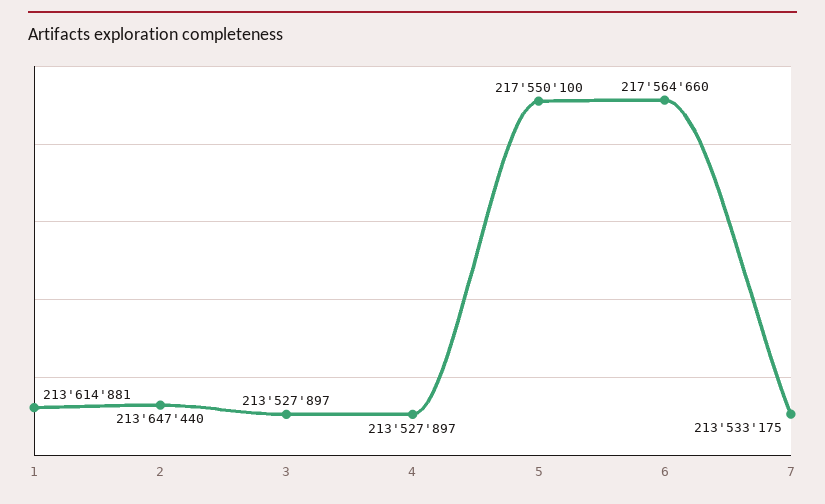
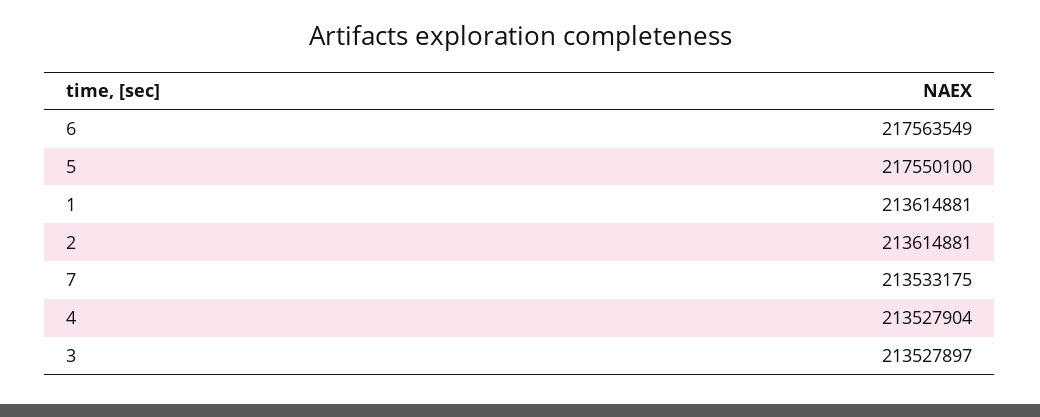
2: 213647440 -> 213614881
4: 213527897 -> 213527904
6: 217564660 -> 217563549

